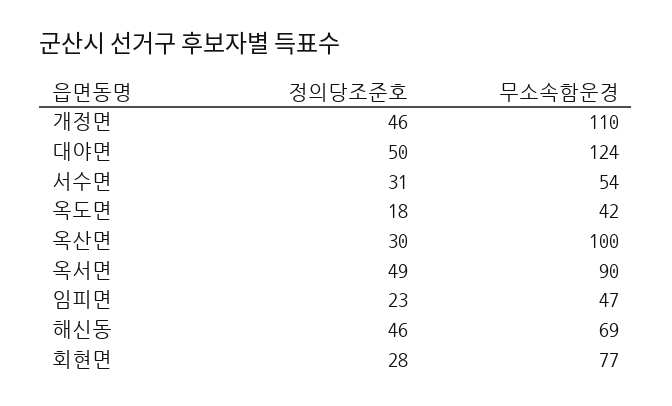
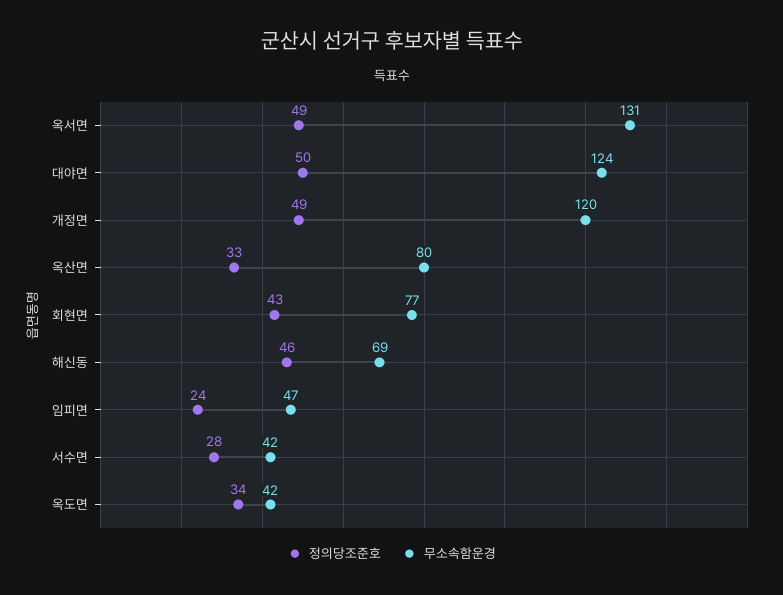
정의당조준호, 개정면: 46 -> 49
무소속함운경, 개정면: 110 -> 120
정의당조준호, 서수면: 31 -> 28
무소속함운경, 서수면: 54 -> 42
정의당조준호, 옥도면: 18 -> 34
정의당조준호, 옥산면: 30 -> 33
무소속함운경, 옥산면: 100 -> 80
무소속함운경, 옥서면: 90 -> 131
정의당조준호, 임피면: 23 -> 24
정의당조준호, 회현면: 28 -> 43

